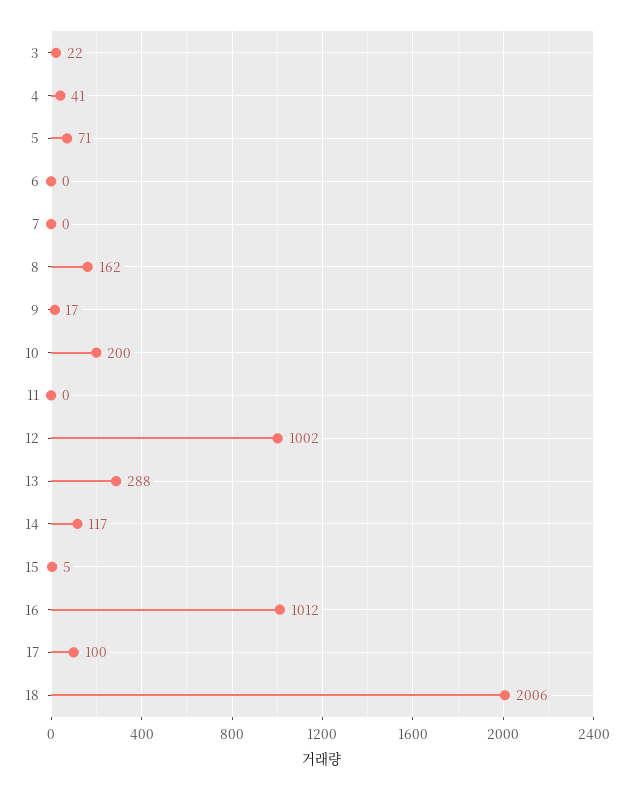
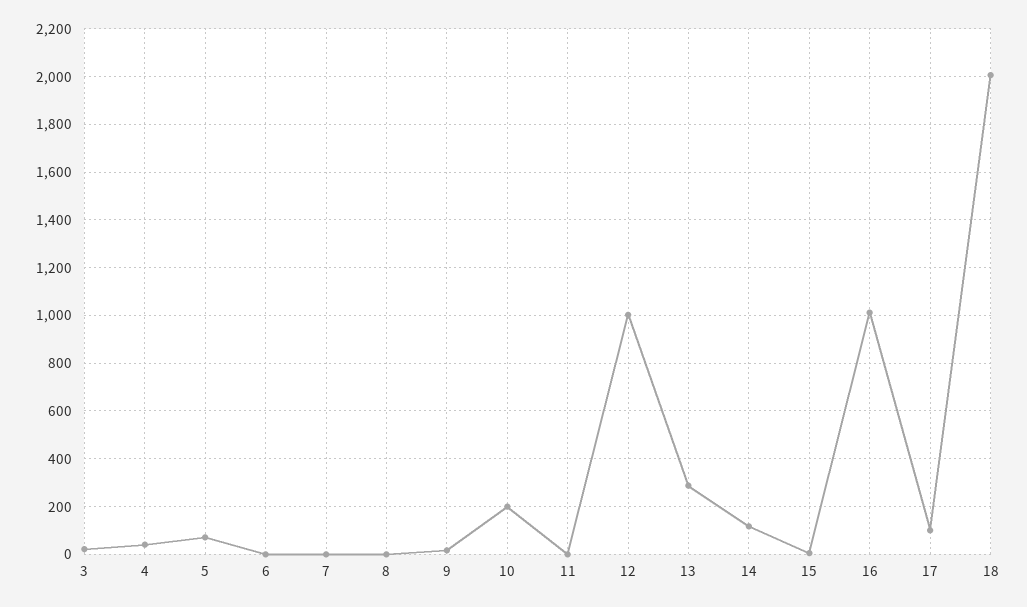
8: 162 -> 0

